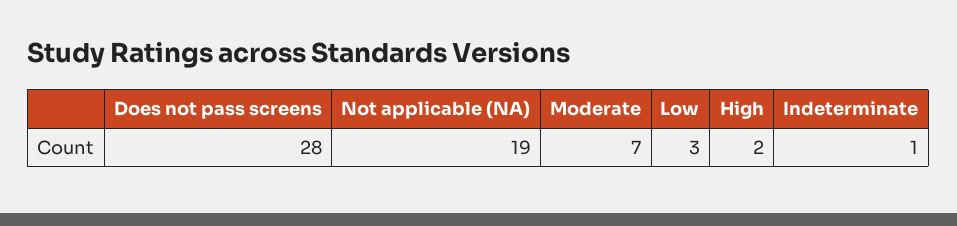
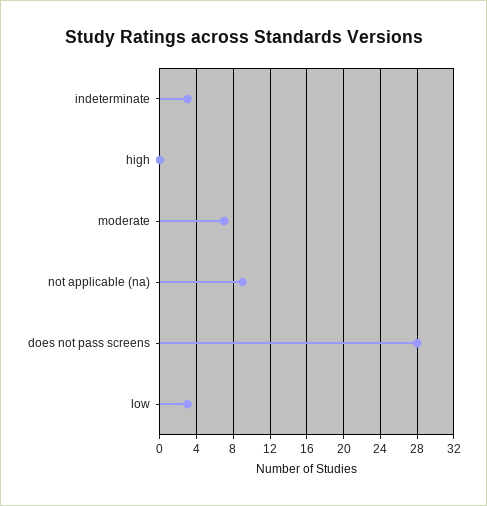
Not applicable (NA): 19 -> 9
High: 2 -> 0
Indeterminate: 1 -> 3

